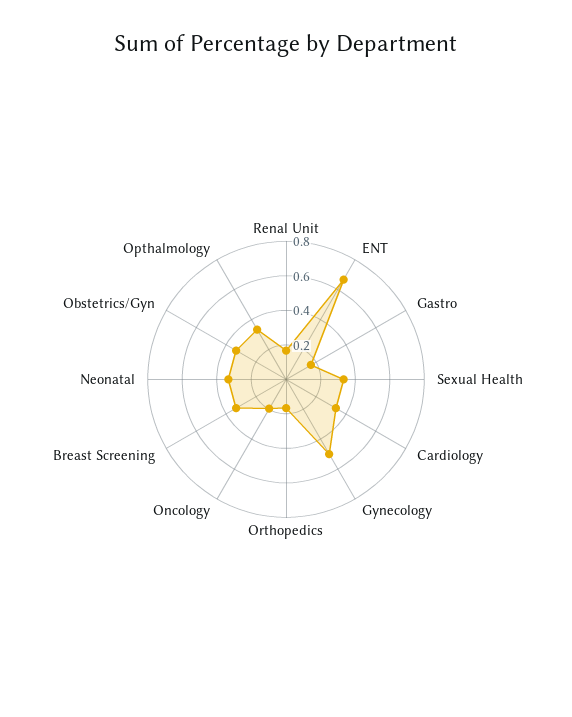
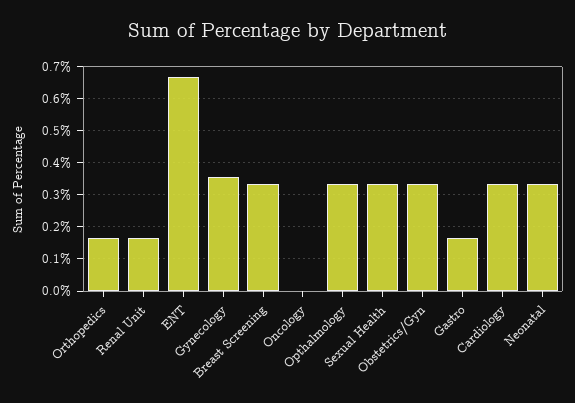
Gynecology: 0.5 -> 0.36
Oncology: 0.2 -> 0

